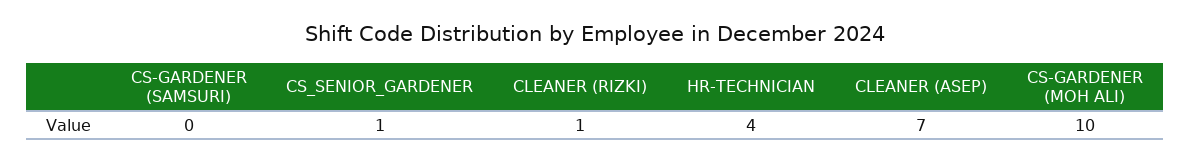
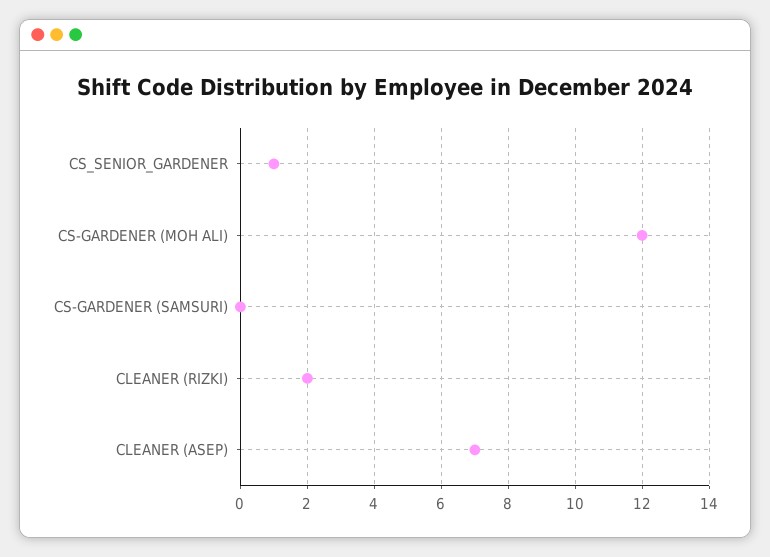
CLEANER (RIZKI): 1 -> 2
HR-TECHNICIAN: 4 -> none
CS-GARDENER (MOH ALI): 10 -> 12

